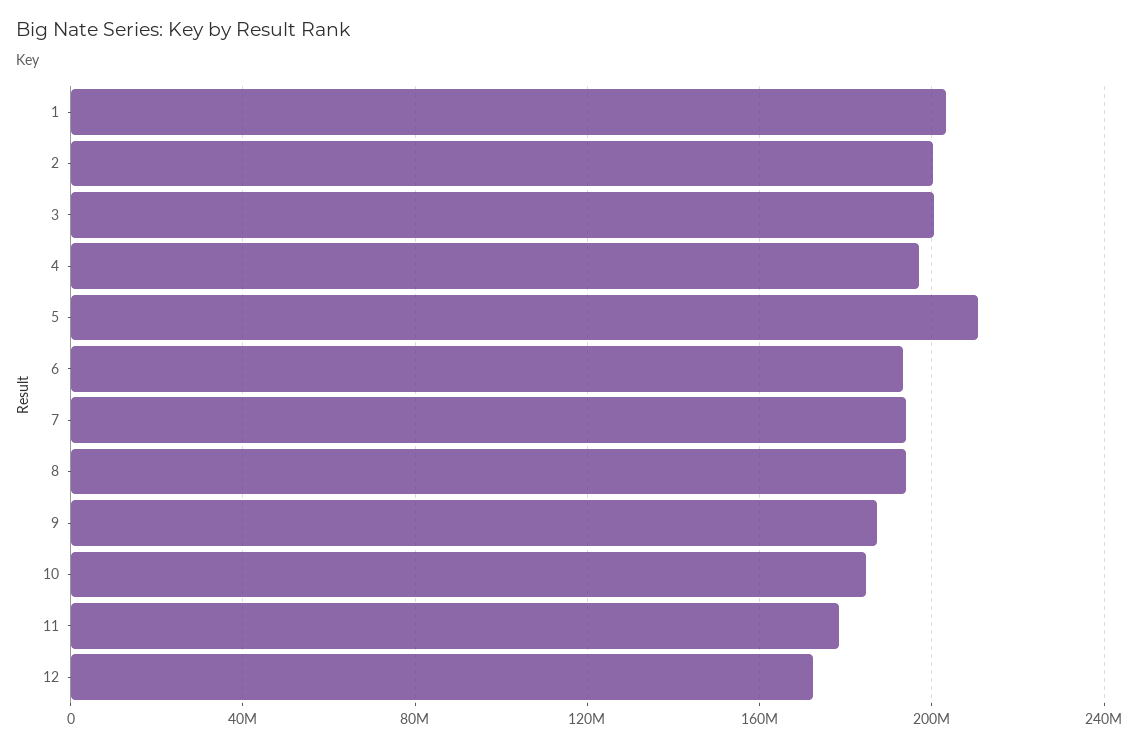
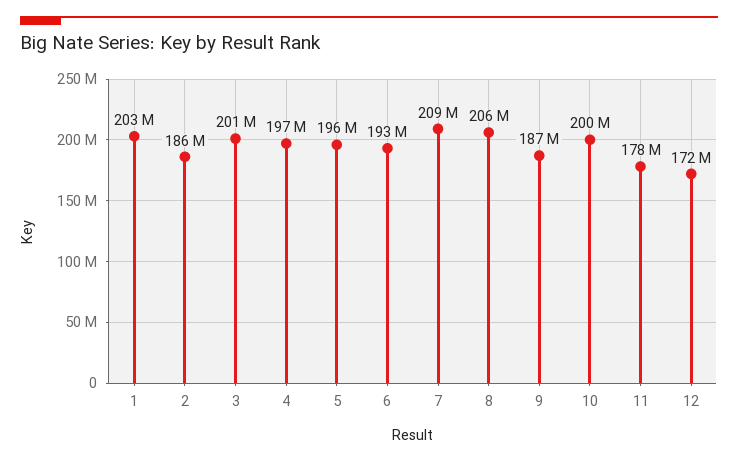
2: 200000000 -> 186000000
5: 210000000 -> 196000000
7: 195000000 -> 209000000
8: 195000000 -> 206000000
10: 185000000 -> 200000000

